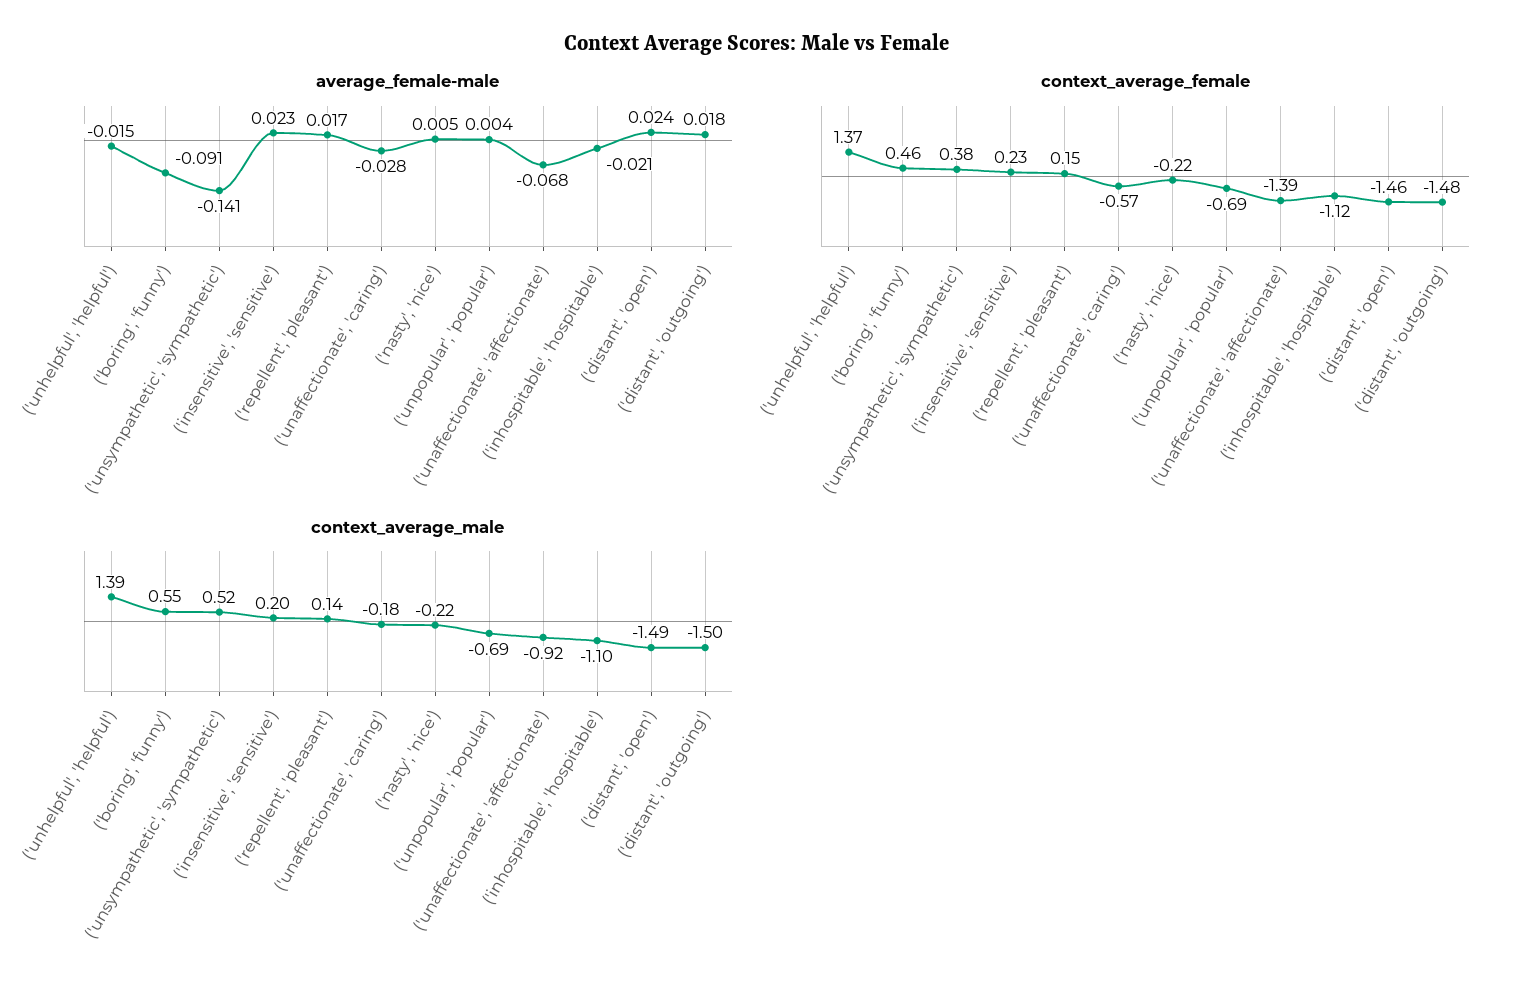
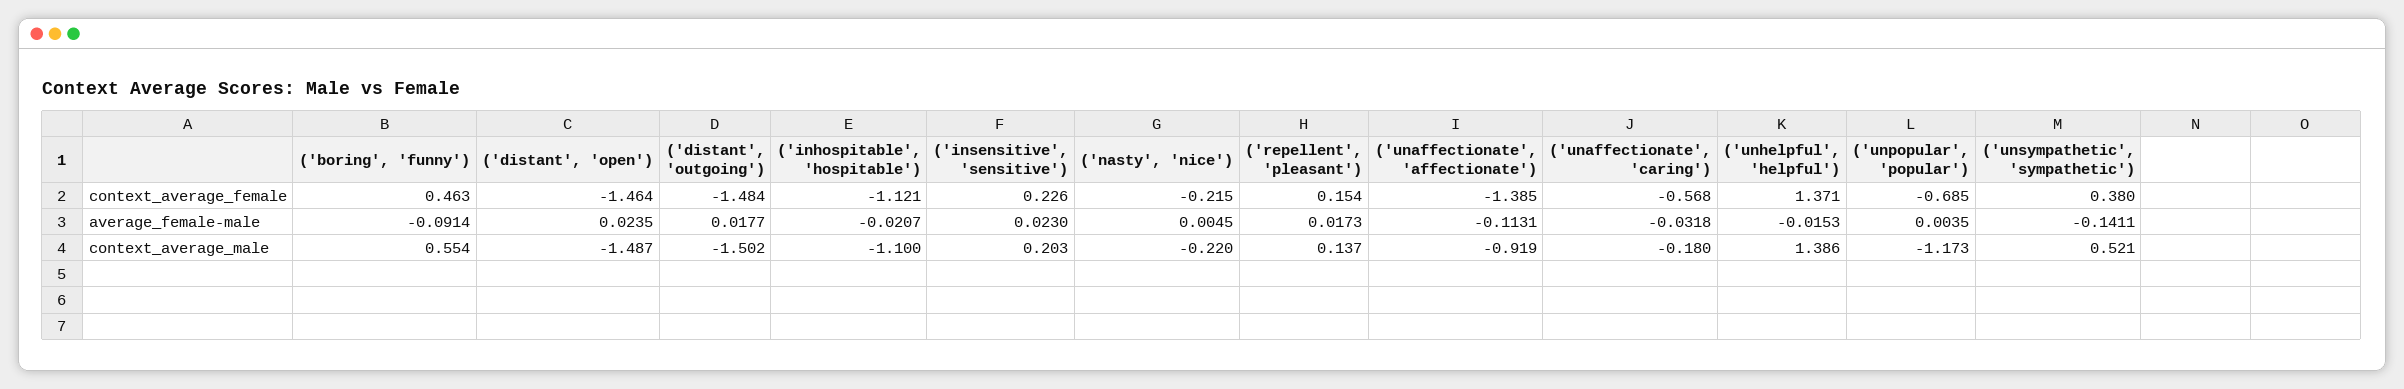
average_female-male, ('unaffectionate', 'caring'): -0.028 -> -0.0318
average_female-male, ('unaffectionate', 'affectionate'): -0.068 -> -0.1131
context_average_male, ('unpopular', 'popular'): -0.69 -> -1.173

